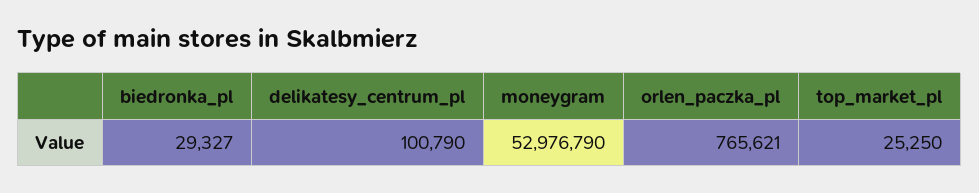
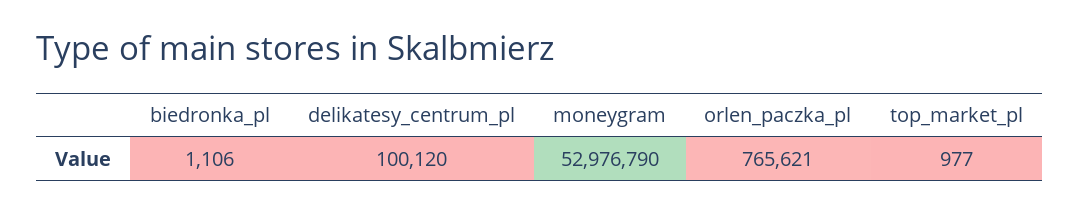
biedronka_pl: 29327 -> 1106
delikatesy_centrum_pl: 100790 -> 100120
top_market_pl: 25250 -> 977

